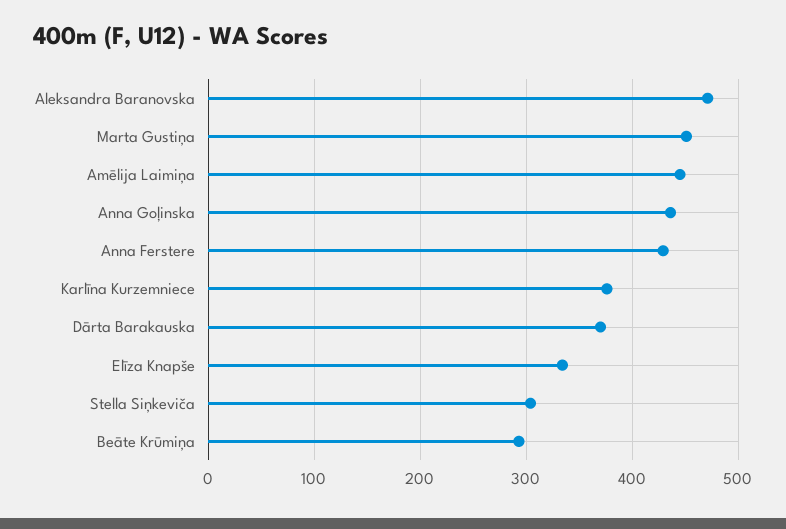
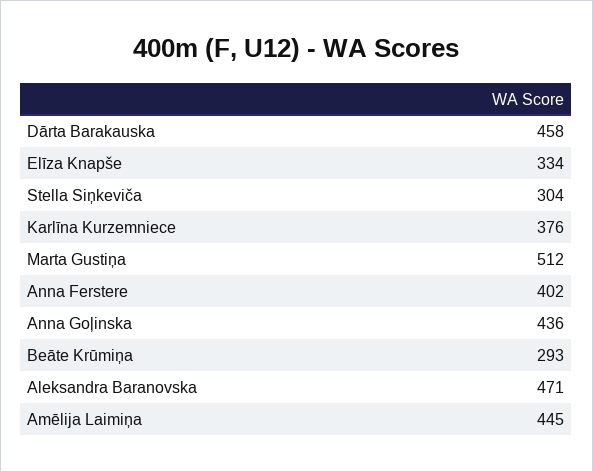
Marta Gustiņa: 450 -> 512
Anna Ferstere: 430 -> 402
Dārta Barakauska: 370 -> 458

